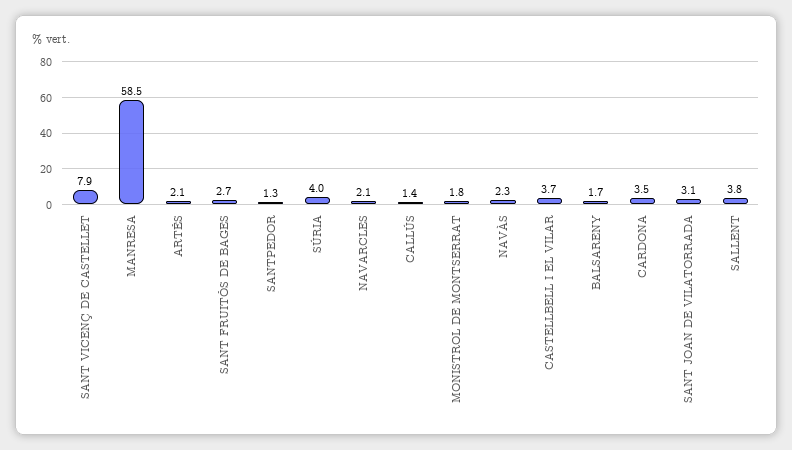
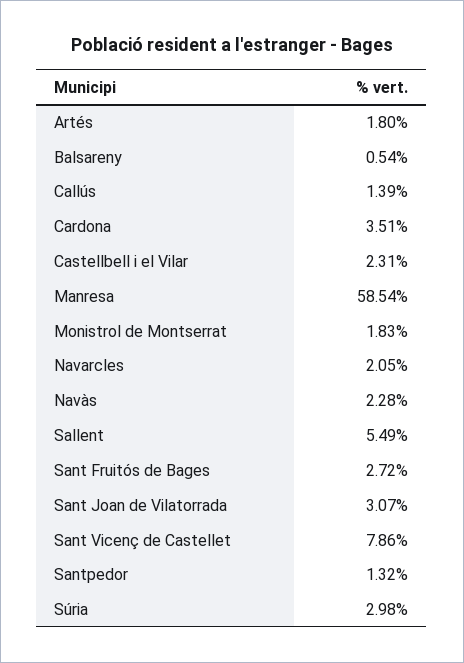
ARTÉS: 2.1 -> 1.8
SÚRIA: 4 -> 2.98
CASTELLBELL I EL VILAR: 3.7 -> 2.31
BALSARENY: 1.7 -> 0.54
SALLENT: 3.8 -> 5.49

